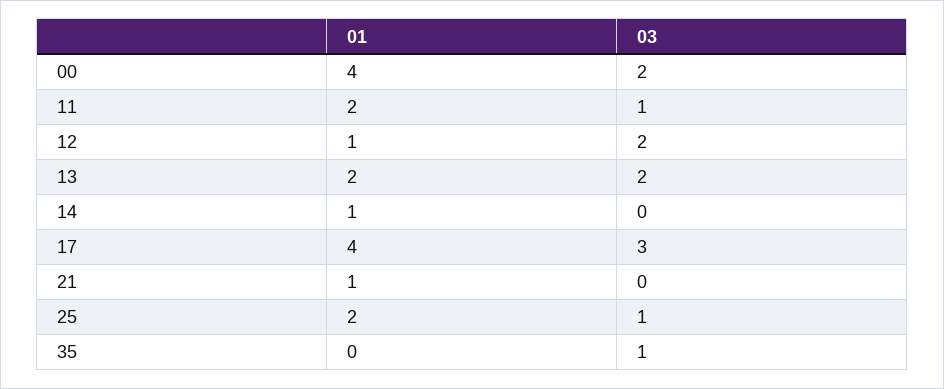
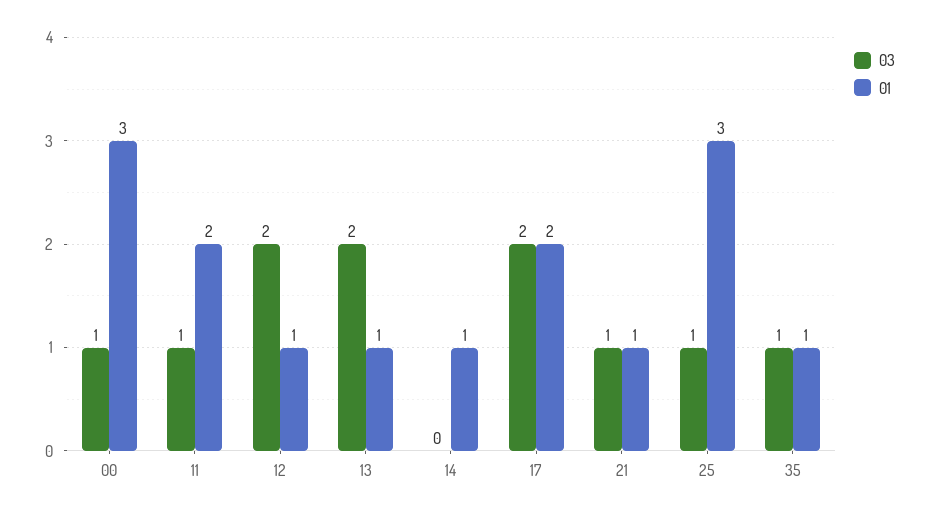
01, 00: 4 -> 3
03, 00: 2 -> 1
01, 13: 2 -> 1
01, 17: 4 -> 2
03, 17: 3 -> 2
03, 21: 0 -> 1
01, 25: 2 -> 3
01, 35: 0 -> 1

